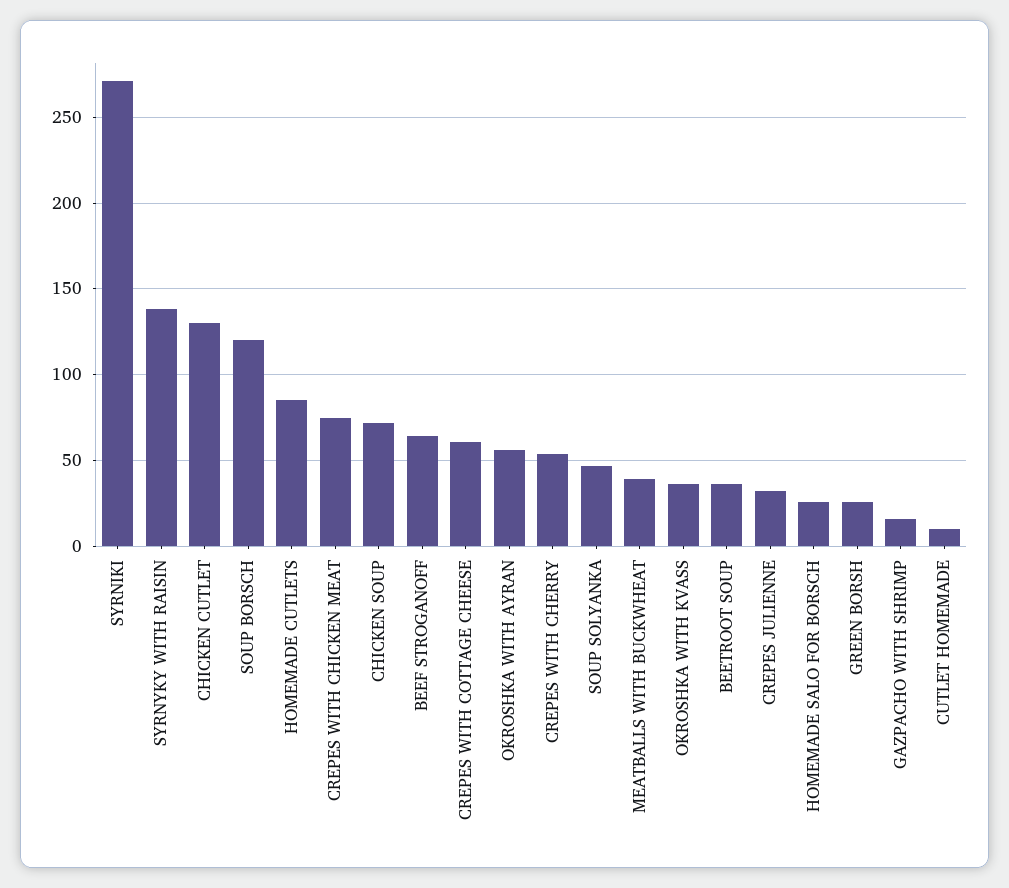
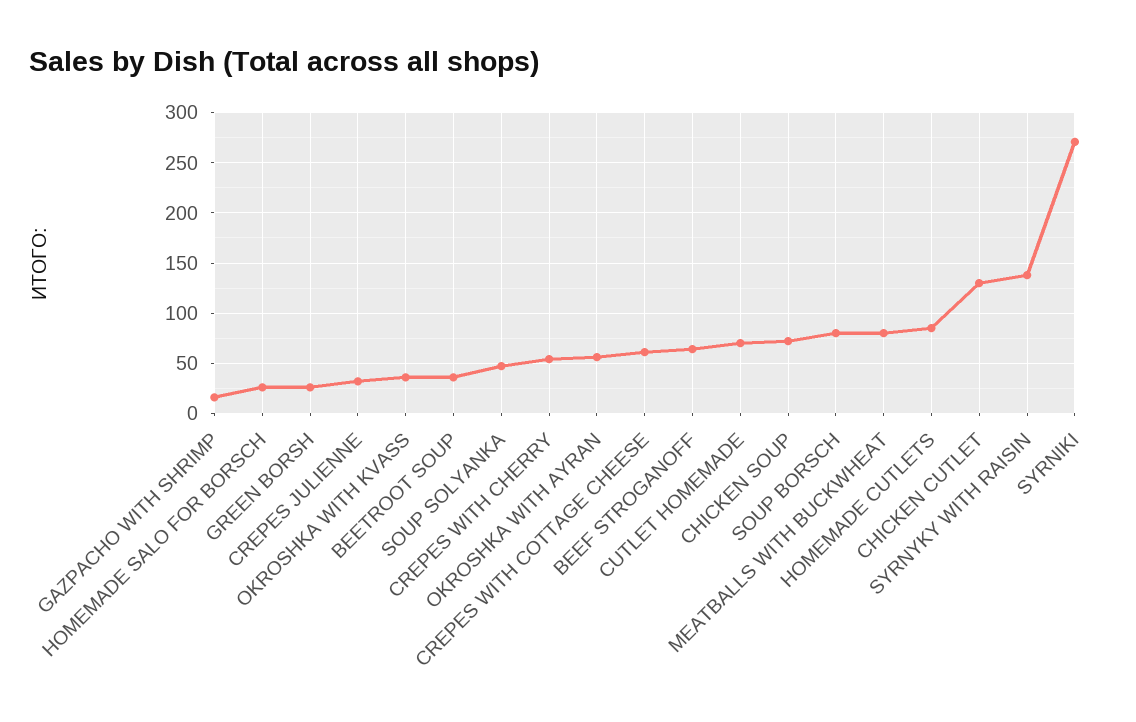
SOUP BORSCH: 120 -> 80
CREPES WITH CHICKEN MEAT: 75 -> none
MEATBALLS WITH BUCKWHEAT: 40 -> 80
CUTLET HOMEMADE: 10 -> 70

